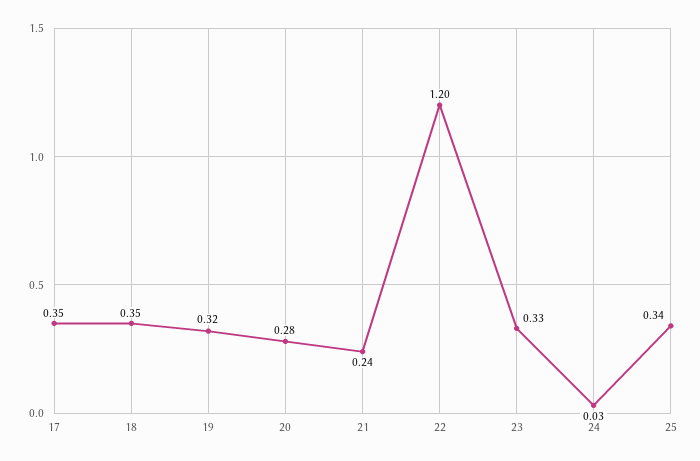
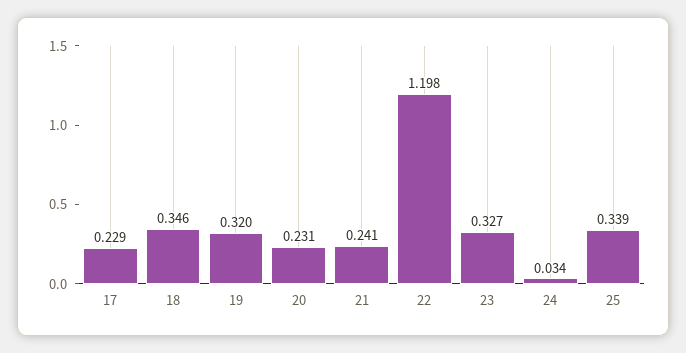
17: 0.35 -> 0.229
20: 0.28 -> 0.231

